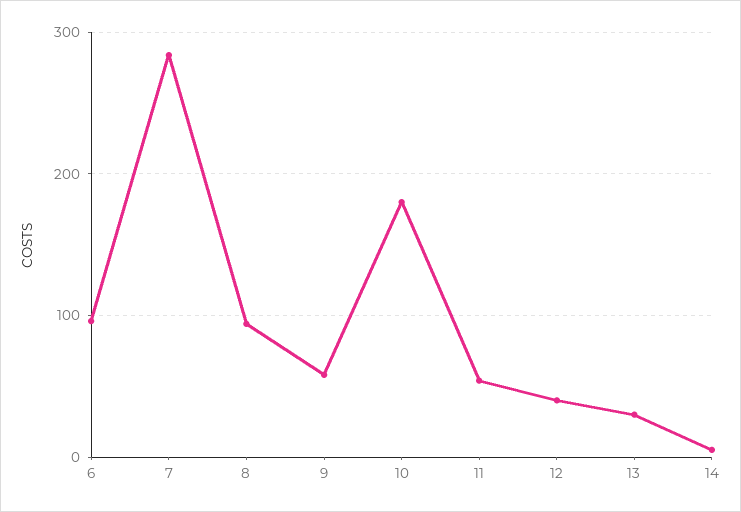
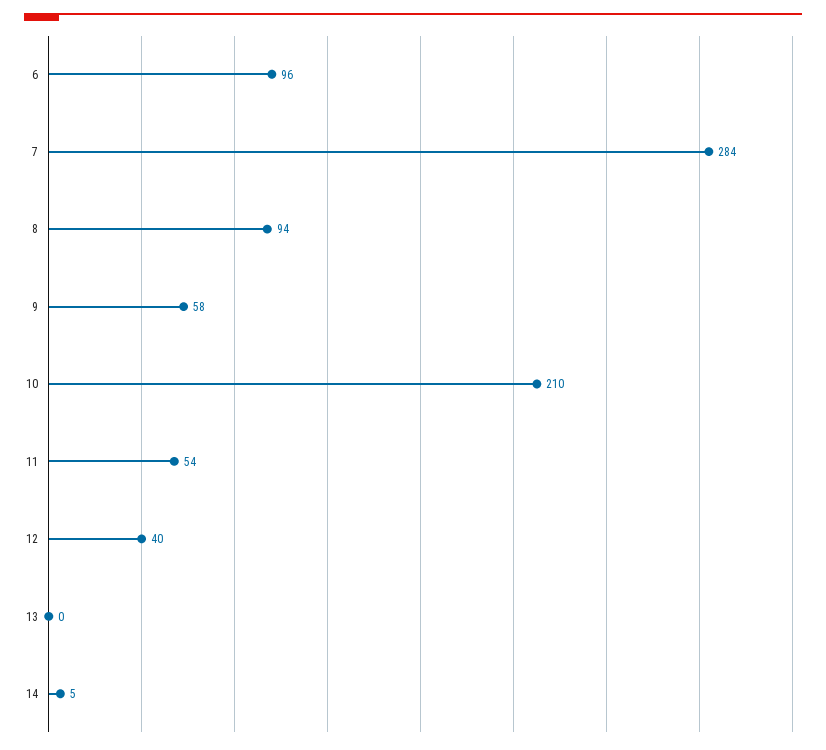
10: 180 -> 210
13: 30 -> 0

